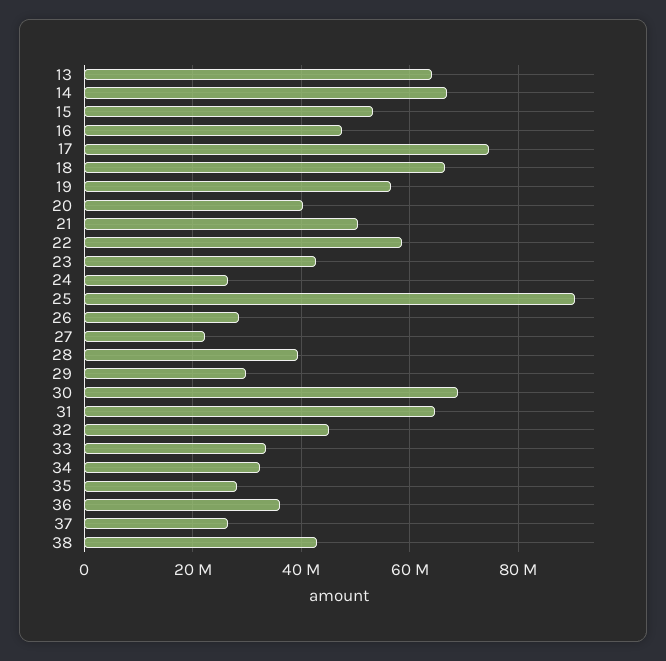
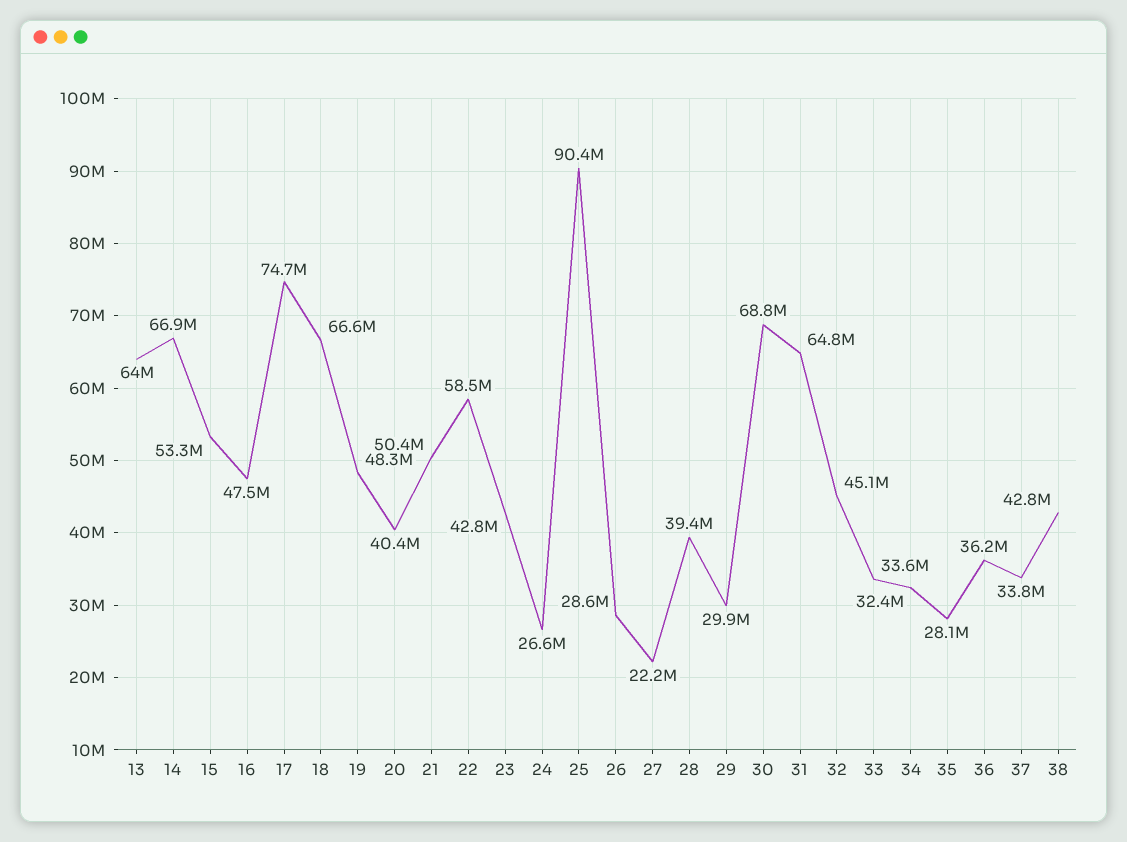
19: 56000000 -> 48300000
37: 26000000 -> 33800000

